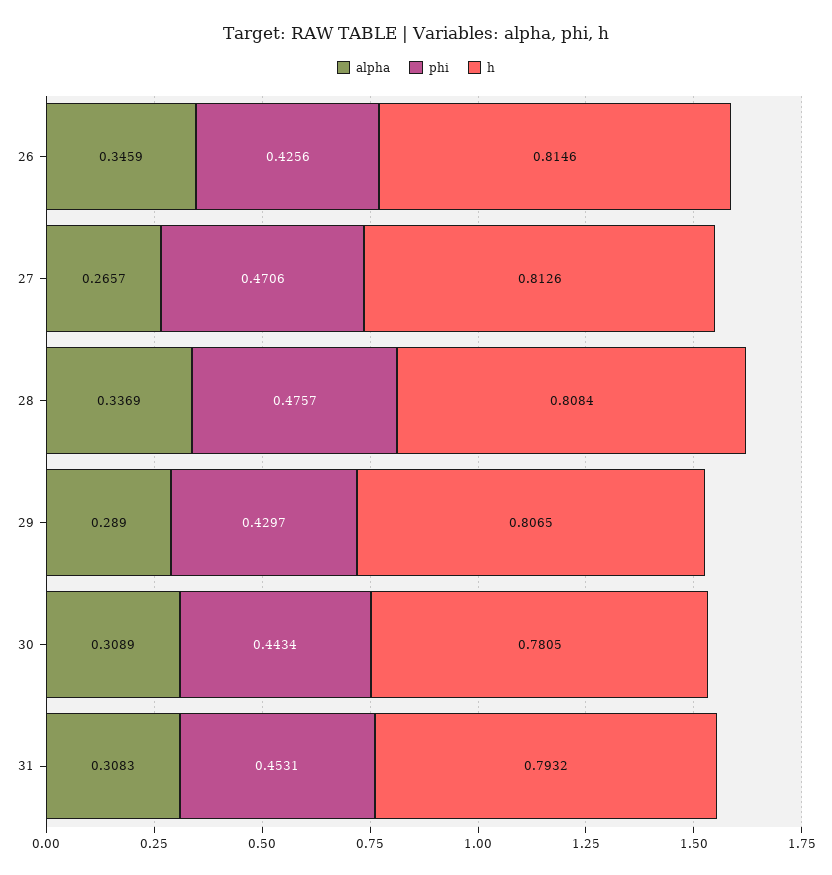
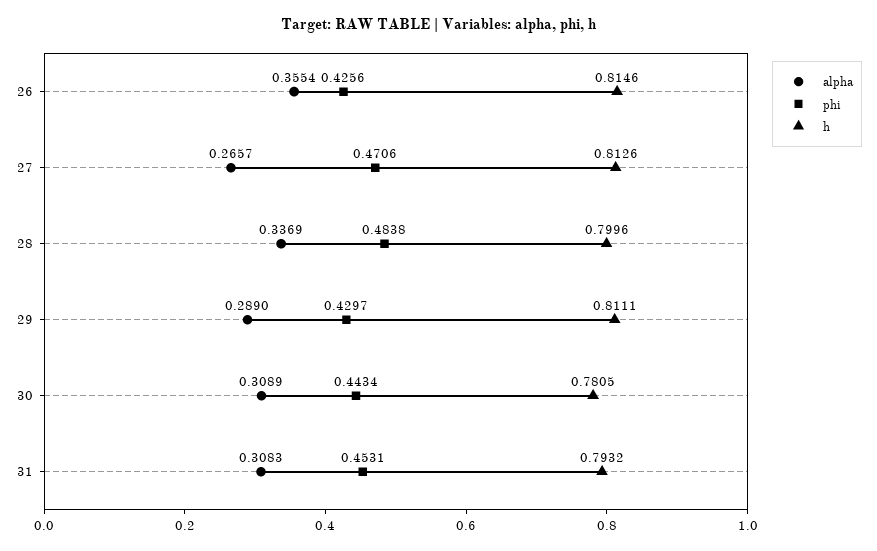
alpha, 26: 0.3459 -> 0.3554
phi, 28: 0.4757 -> 0.4838
h, 28: 0.8084 -> 0.7996
h, 29: 0.8065 -> 0.8111

